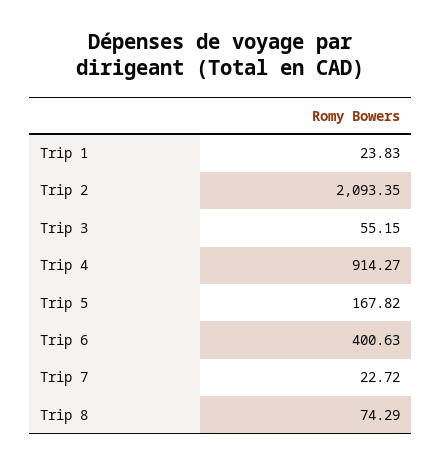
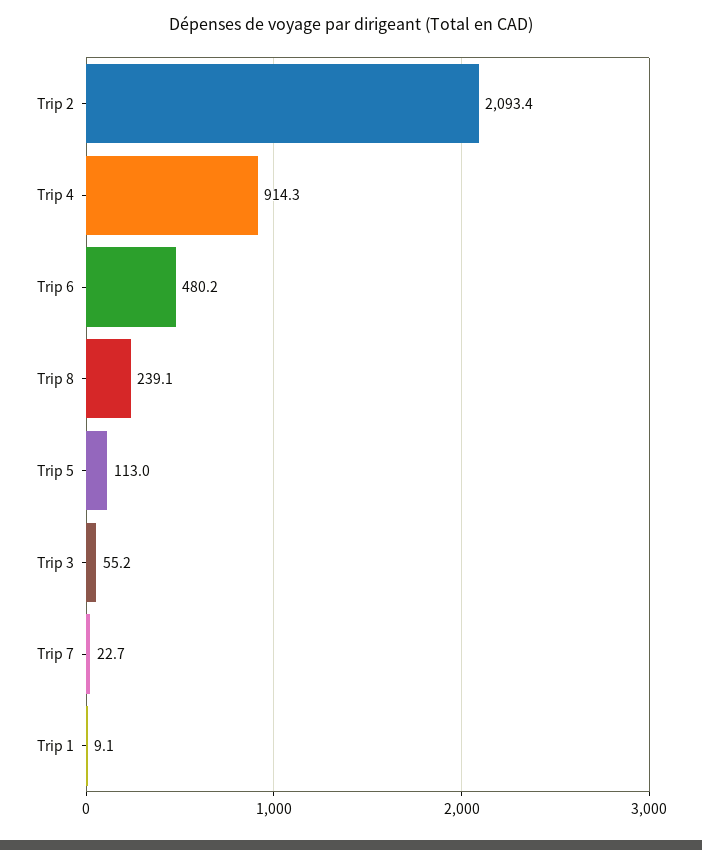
Trip 1: 23.83 -> 9.1
Trip 5: 167.82 -> 113
Trip 6: 400.63 -> 480.2
Trip 8: 74.29 -> 239.1

